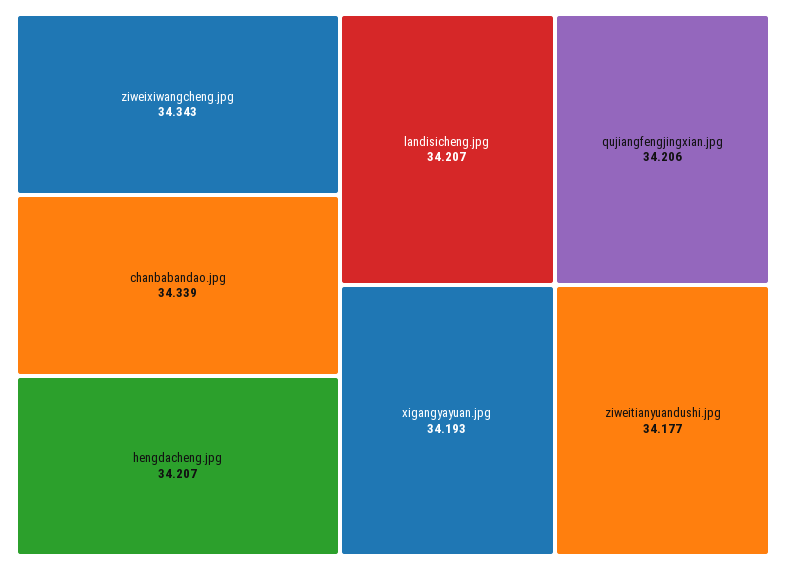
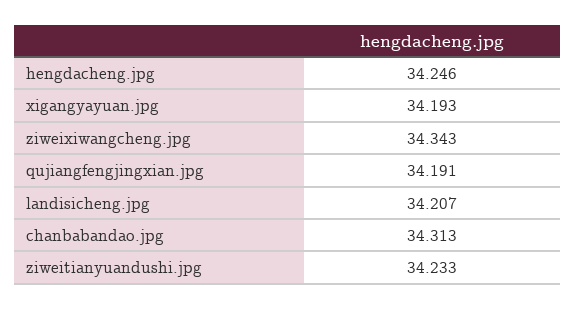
chanbabandao.jpg: 34.339 -> 34.313
hengdacheng.jpg: 34.207 -> 34.246
qujiangfengjingxian.jpg: 34.206 -> 34.191
ziweitianyuandushi.jpg: 34.177 -> 34.233

